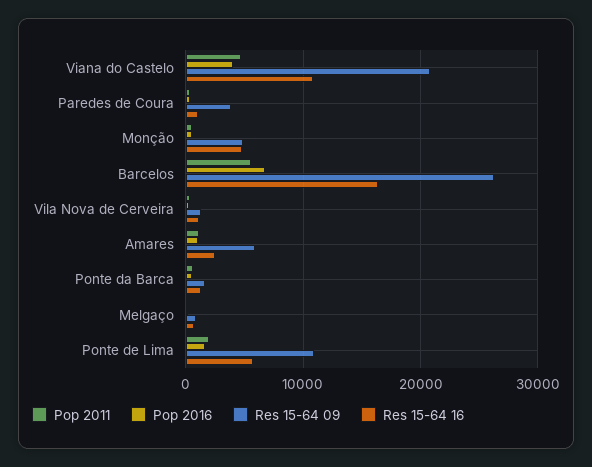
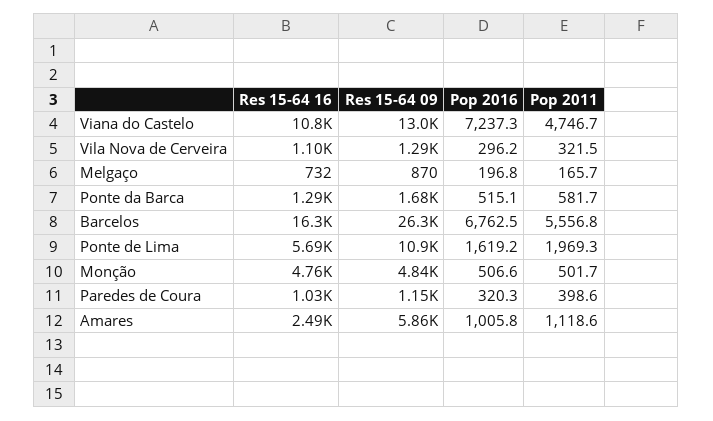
Pop 2016, Viana do Castelo: 4000 -> 7237.3
Res 15-64 09, Viana do Castelo: 21000 -> 13000
Res 15-64 09, Paredes de Coura: 4000 -> 1150

